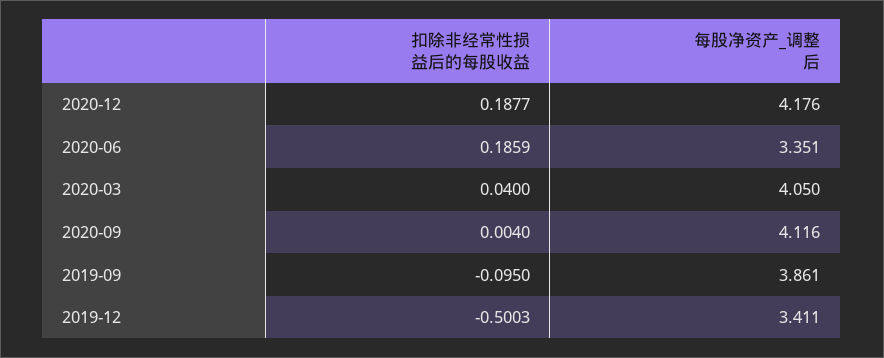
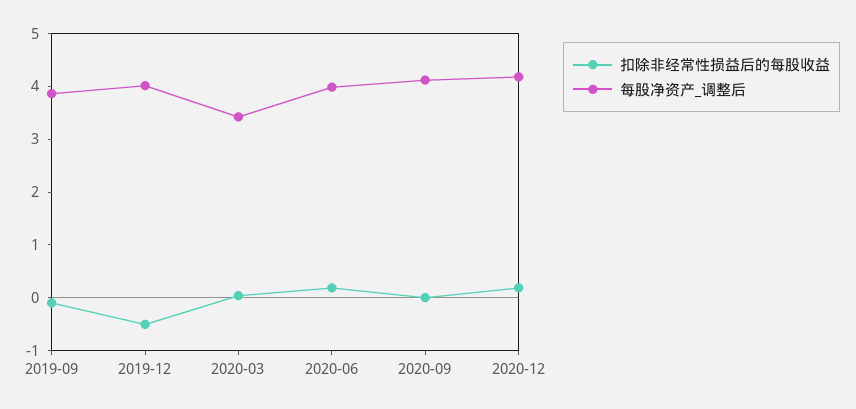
每股净资产_调整后, 2020-06: 3.351 -> 4
每股净资产_调整后, 2020-03: 4.05 -> 3.4
每股净资产_调整后, 2019-12: 3.411 -> 4

